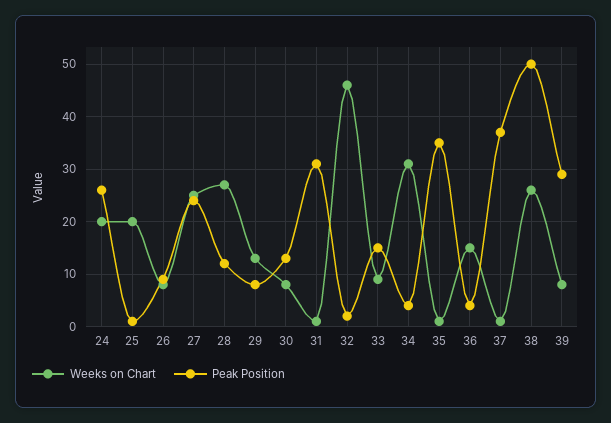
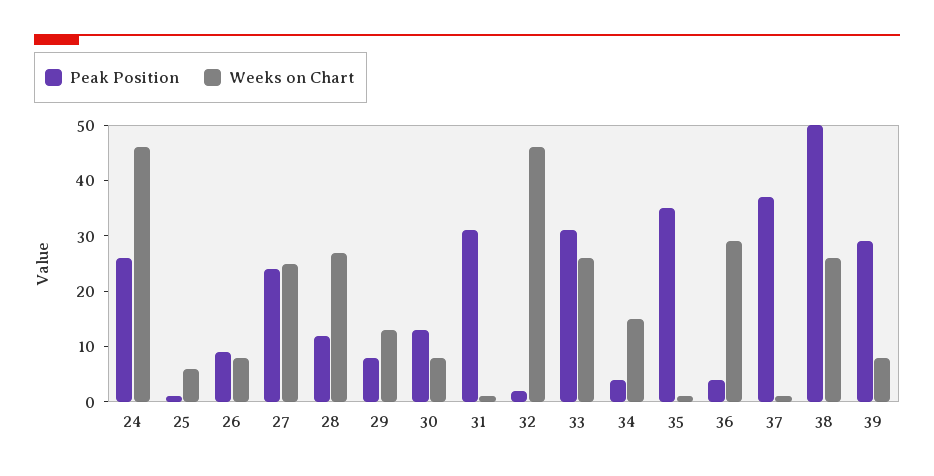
Weeks on Chart, 24: 20 -> 45
Weeks on Chart, 25: 20 -> 5
Weeks on Chart, 33: 10 -> 25
Peak Position, 33: 15 -> 30
Weeks on Chart, 34: 30 -> 15
Weeks on Chart, 36: 15 -> 30

